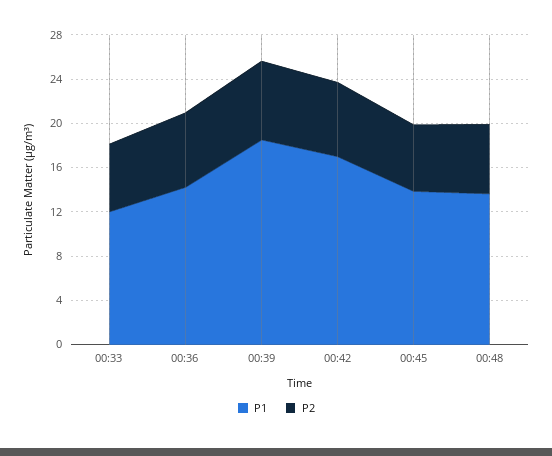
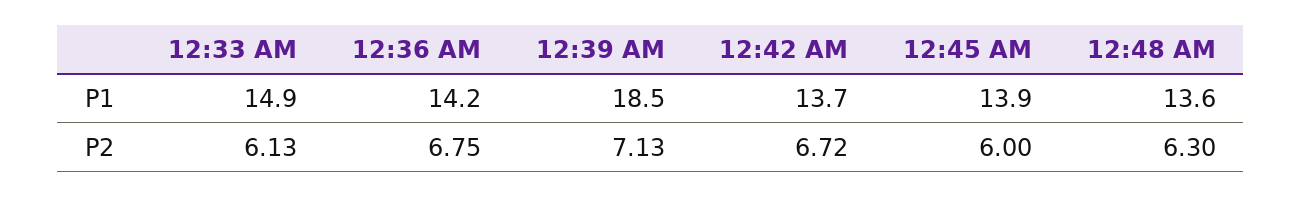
P1, 00:33: 12 -> 14.9
P1, 00:42: 17 -> 13.7

